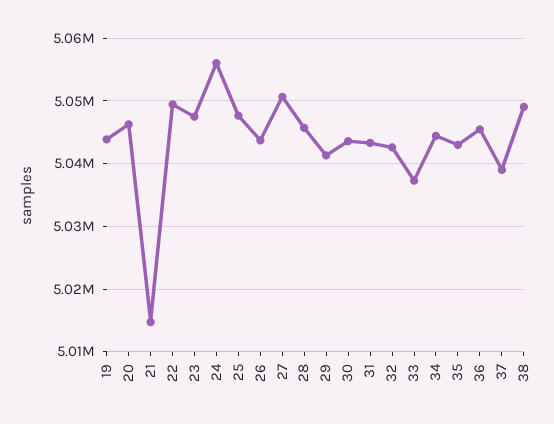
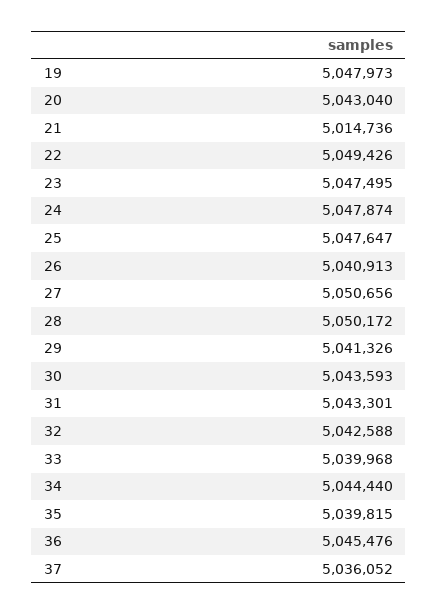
19: 5044000 -> 5047973
20: 5046000 -> 5043040
24: 5056000 -> 5047874
26: 5044000 -> 5040913
28: 5046000 -> 5050172
33: 5037000 -> 5039968
35: 5043000 -> 5039815
37: 5039000 -> 5036052
38: 5049000 -> none

